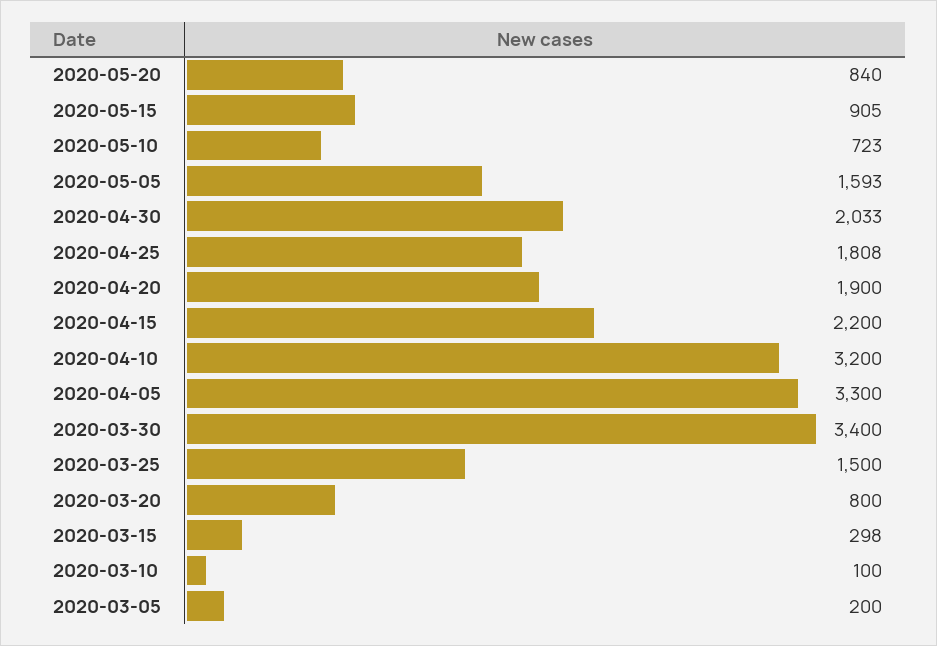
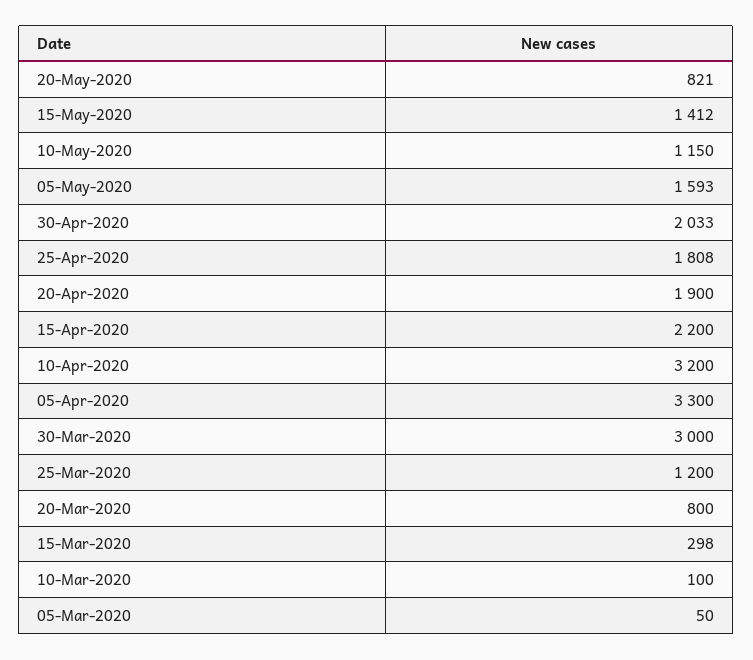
2020-05-20: 840 -> 821
2020-05-15: 905 -> 1412
2020-05-10: 723 -> 1150
2020-03-30: 3400 -> 3000
2020-03-25: 1500 -> 1200
2020-03-05: 200 -> 50

